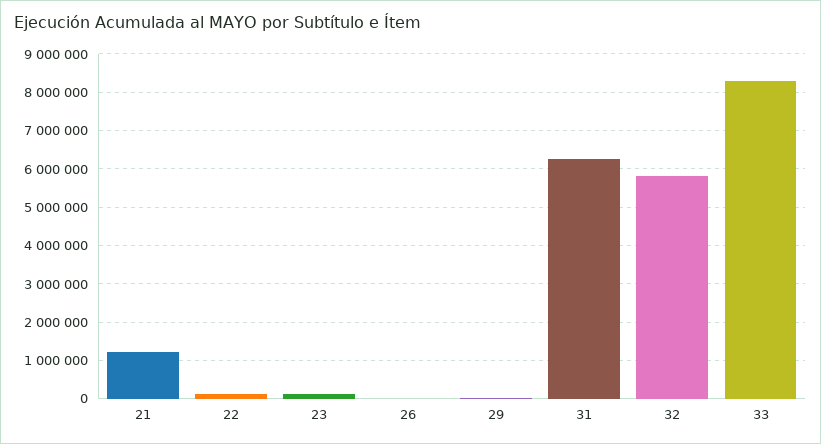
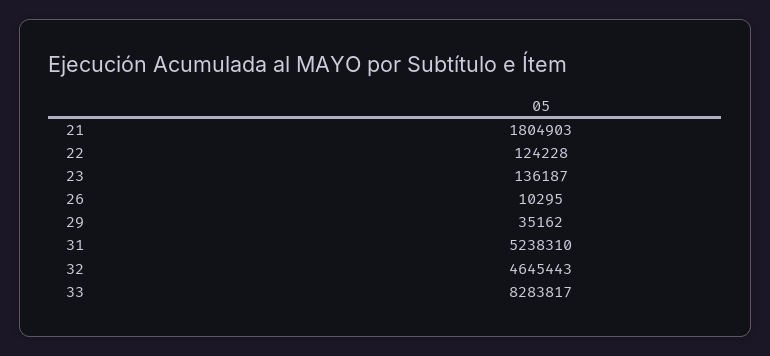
21: 1200000 -> 1804903
31: 6200000 -> 5238310
32: 5800000 -> 4645443

